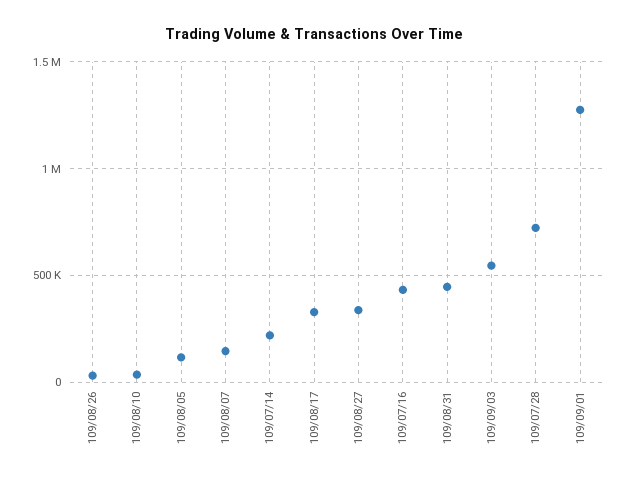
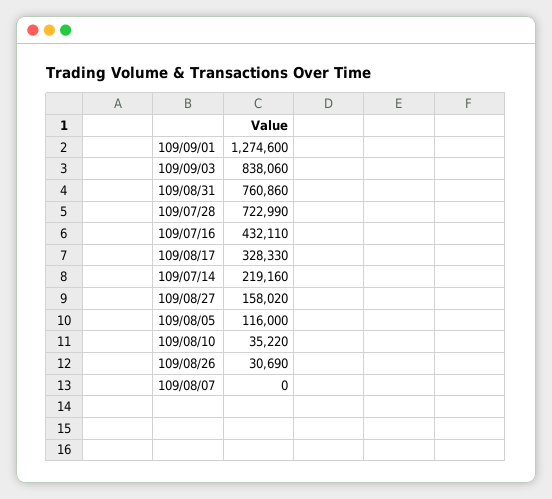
109/08/07: 150000 -> 0
109/08/27: 350000 -> 158020
109/08/31: 450000 -> 760860
109/09/03: 550000 -> 838060

